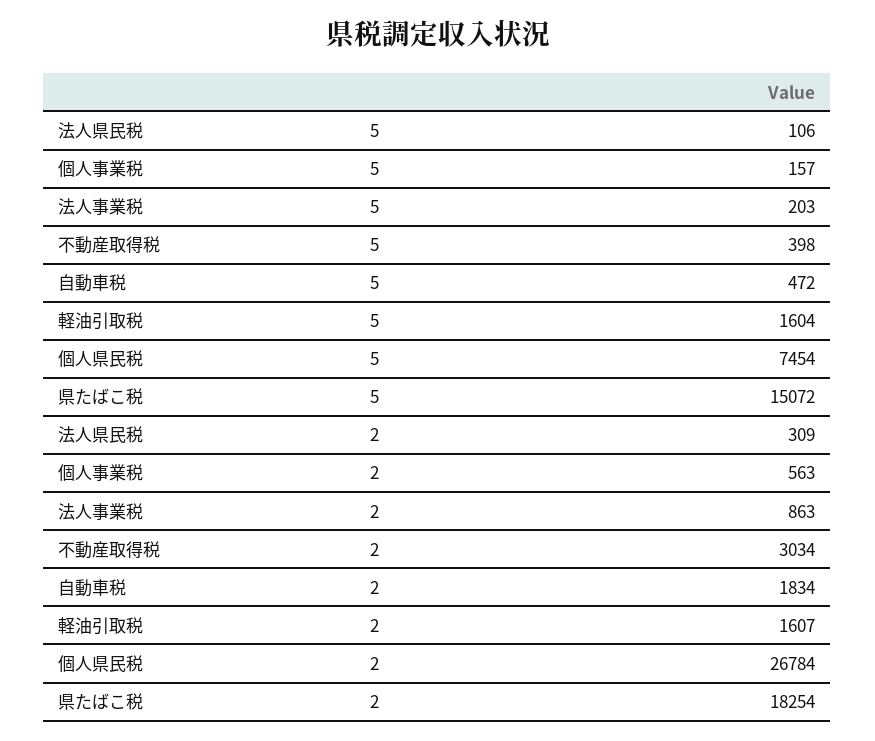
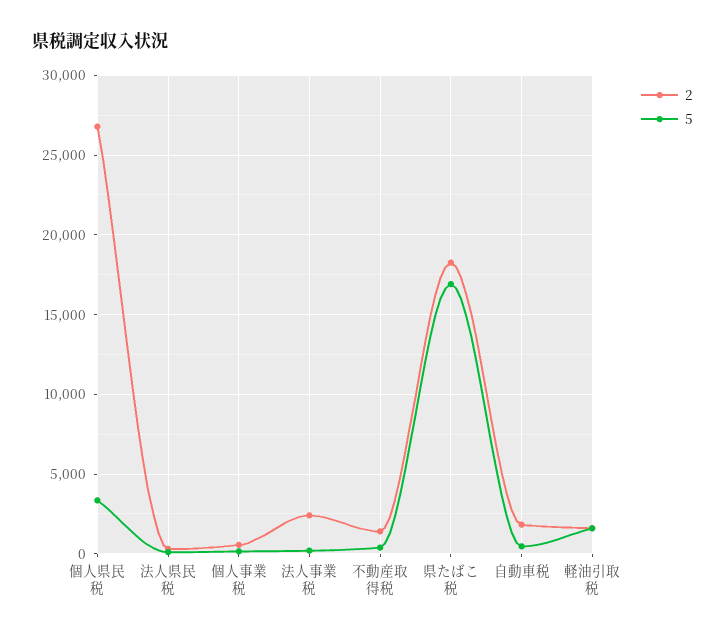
5, 個人県民税: 7454 -> 3500
5, 県たばこ税: 15072 -> 17000
2, 法人事業税: 863 -> 2500
2, 不動産取得税: 3034 -> 1500

